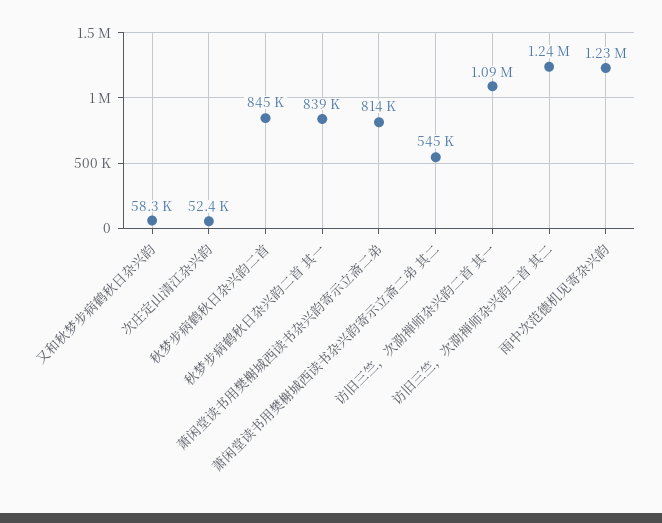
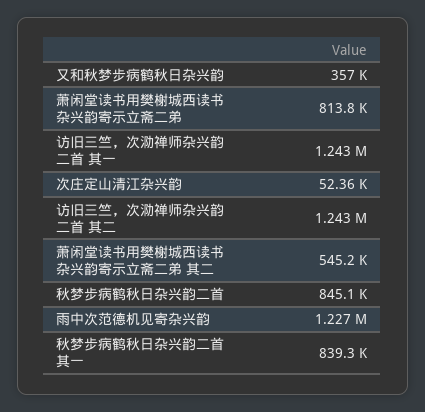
又和秋梦步病鹤秋日杂兴韵: 58300 -> 357000
访旧三竺，次泐禅师杂兴韵二首 其一: 1090000 -> 1243000

